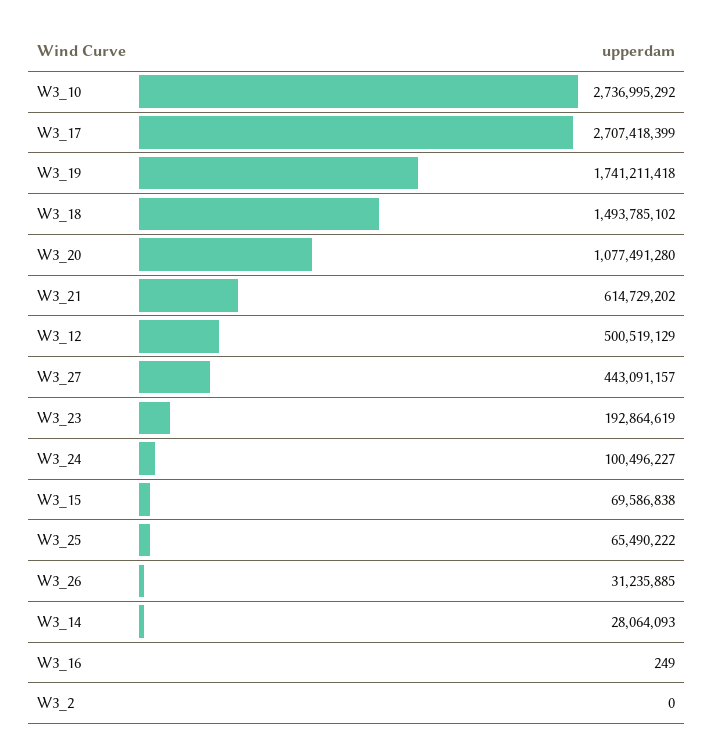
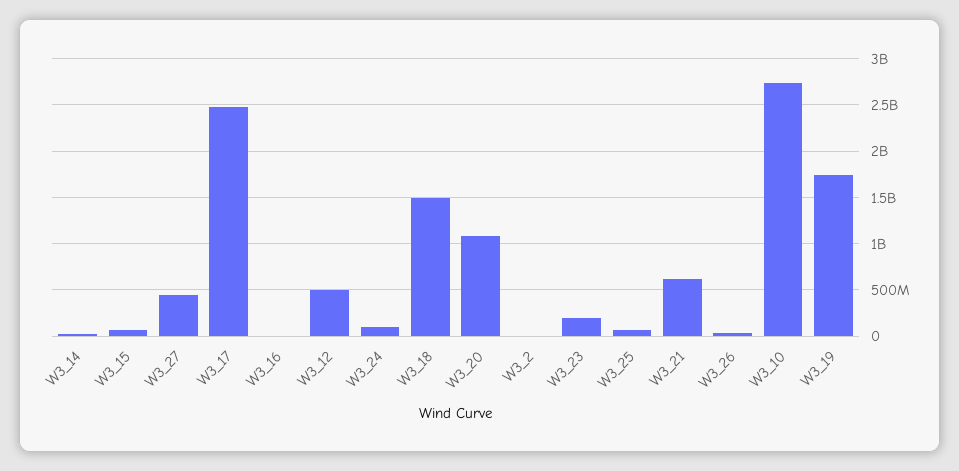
W3_17: 2707418399 -> 2500000000

